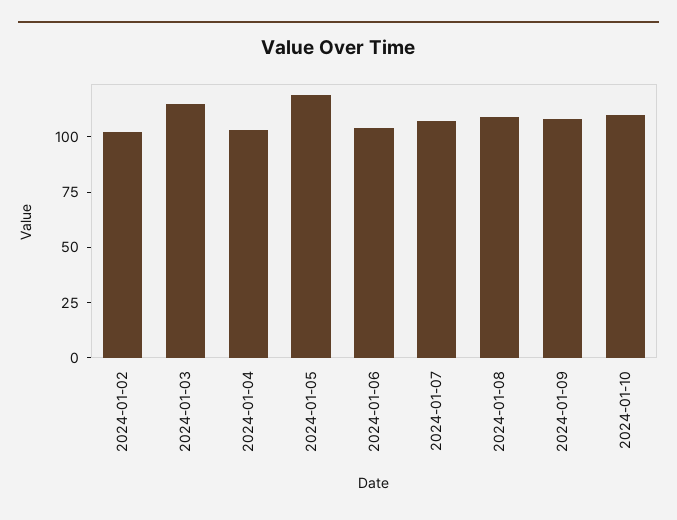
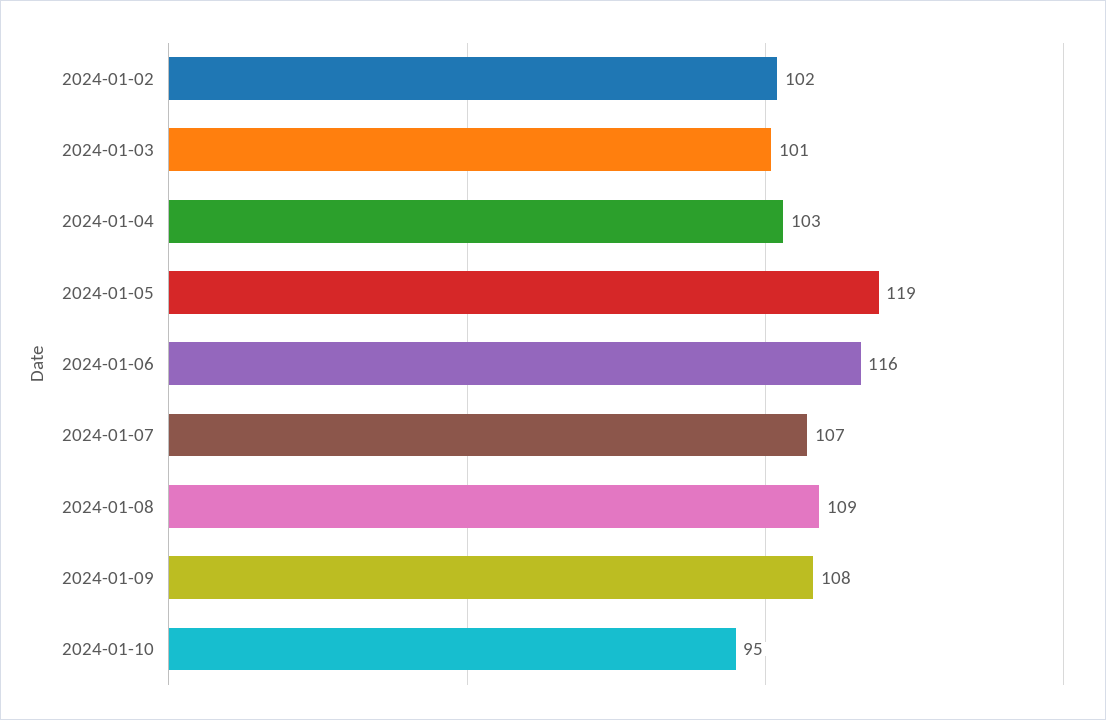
2024-01-03: 115 -> 101
2024-01-06: 105 -> 116
2024-01-10: 110 -> 95

